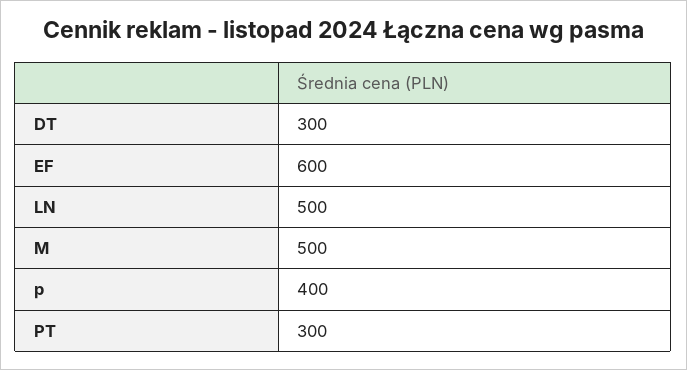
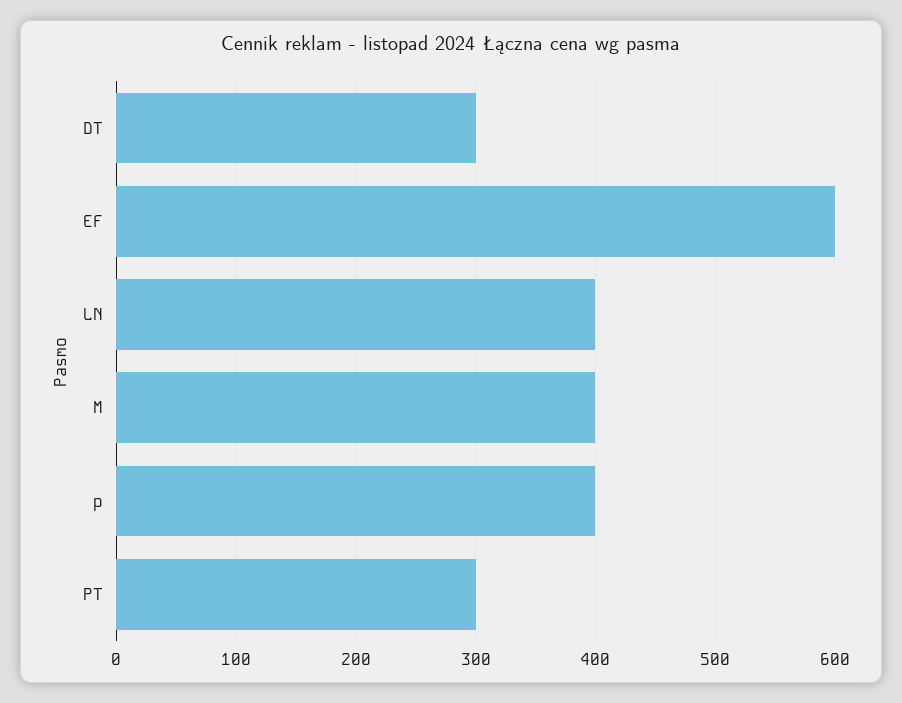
LN: 500 -> 400
M: 500 -> 400

